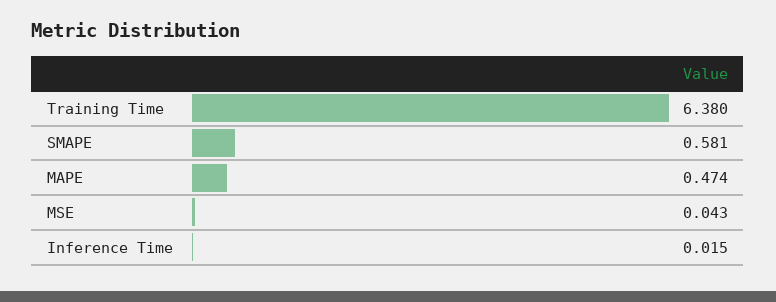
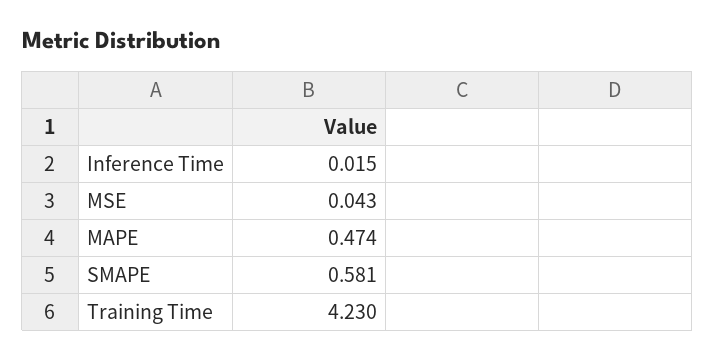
Training Time: 6.38 -> 4.23

